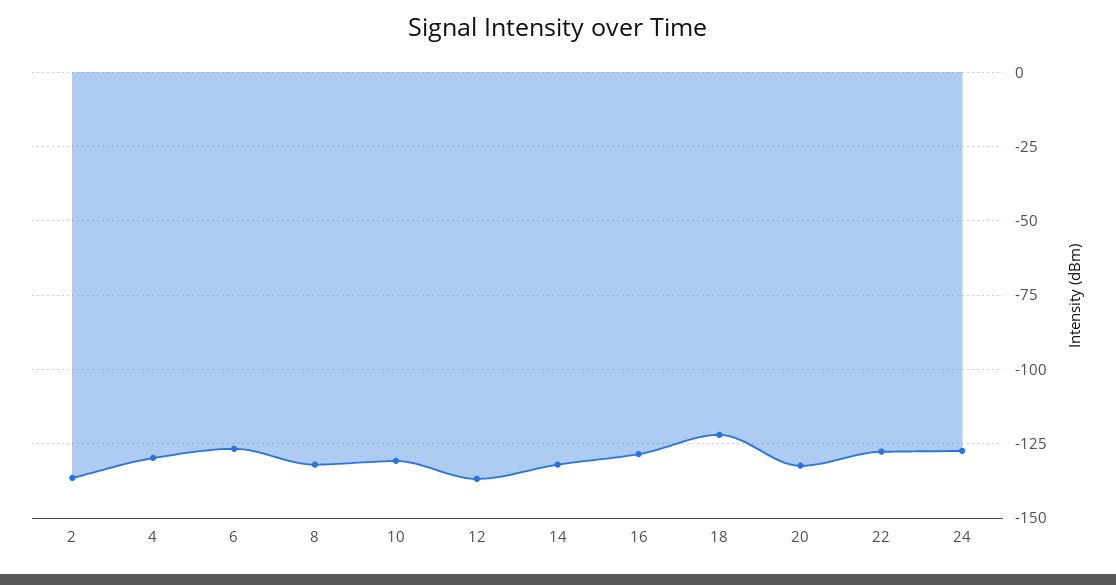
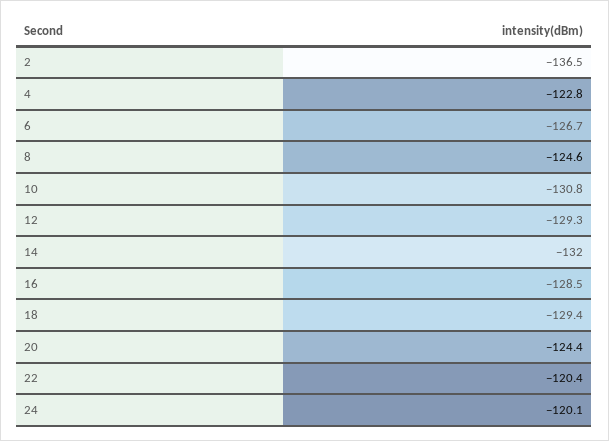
4: -130 -> -122.8
8: -132.5 -> -124.6
12: -137.5 -> -129.3
18: -122.5 -> -129.4
20: -132.5 -> -124.4
22: -127.5 -> -120.4
24: -127.5 -> -120.1

